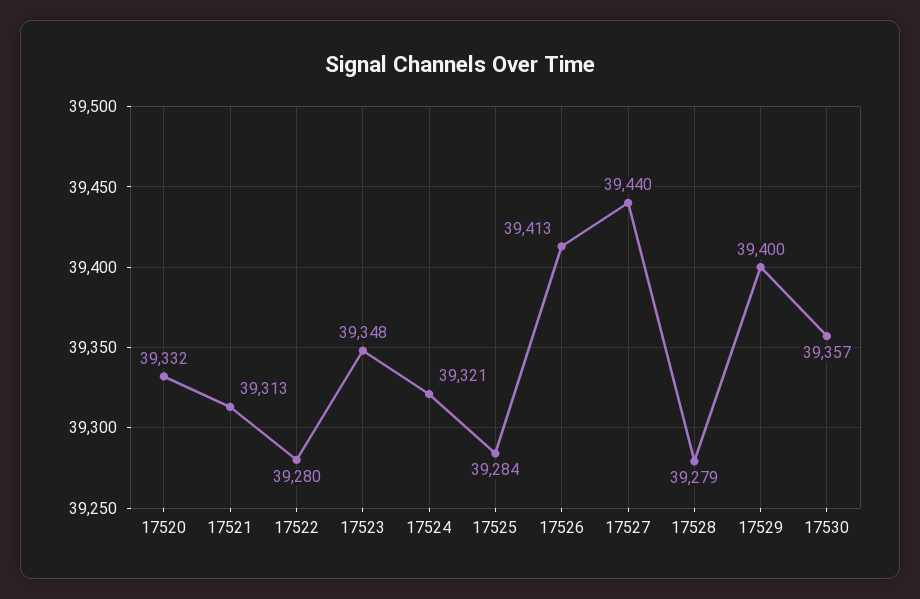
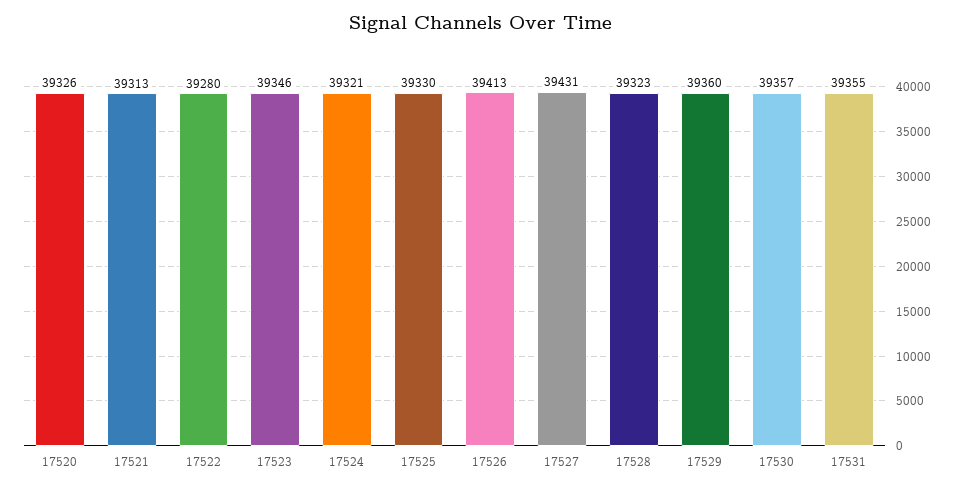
17520: 39332 -> 39326
17523: 39348 -> 39346
17525: 39284 -> 39330
17527: 39440 -> 39431
17528: 39279 -> 39323
17529: 39400 -> 39360
17531: none -> 39355

